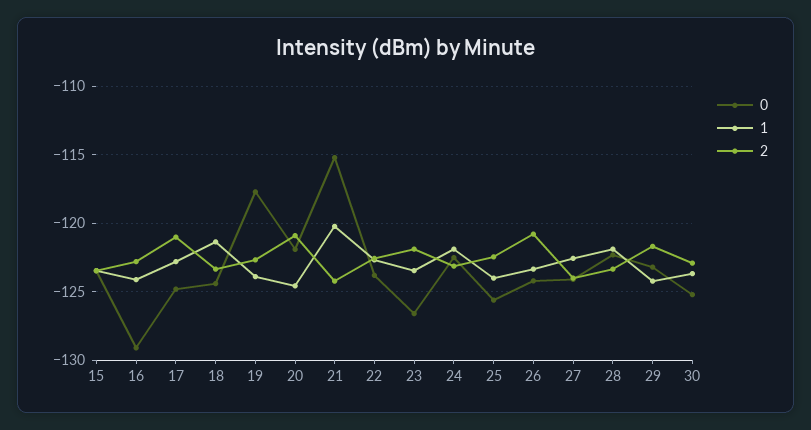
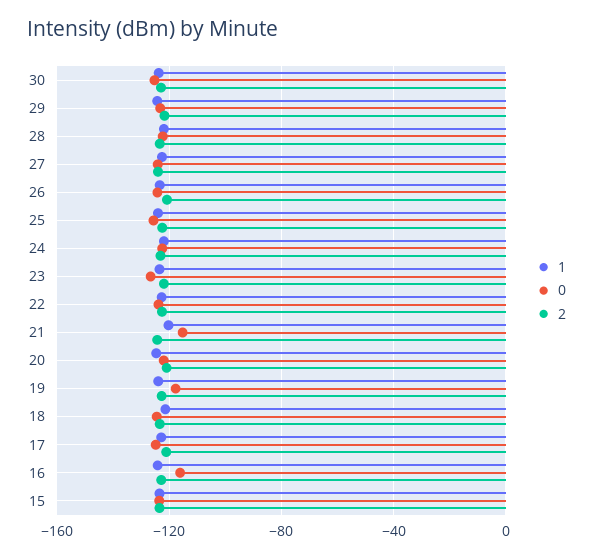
0, 16: -129 -> -115

